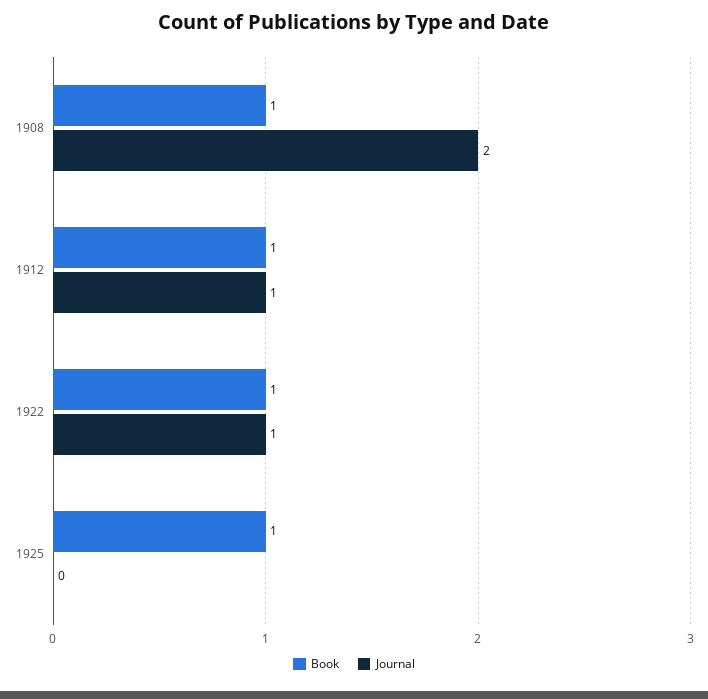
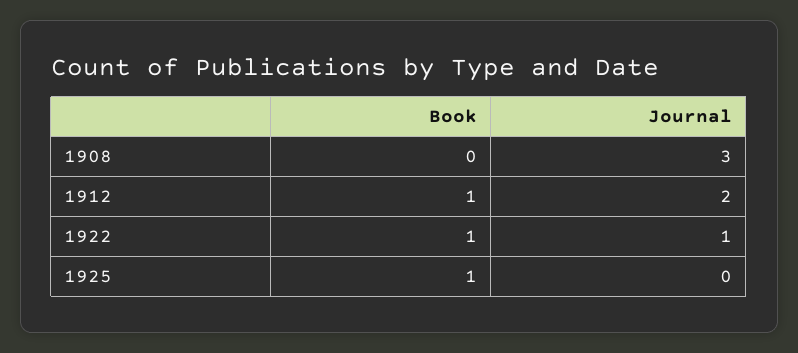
Book, 1908: 1 -> 0
Journal, 1908: 2 -> 3
Journal, 1912: 1 -> 2

